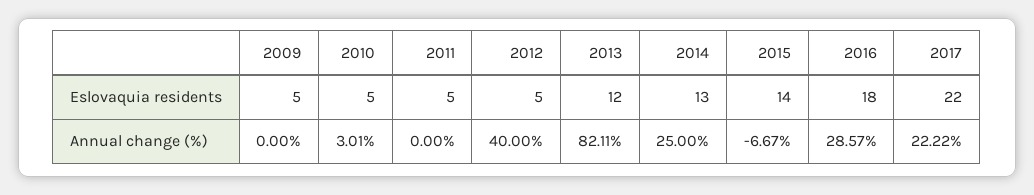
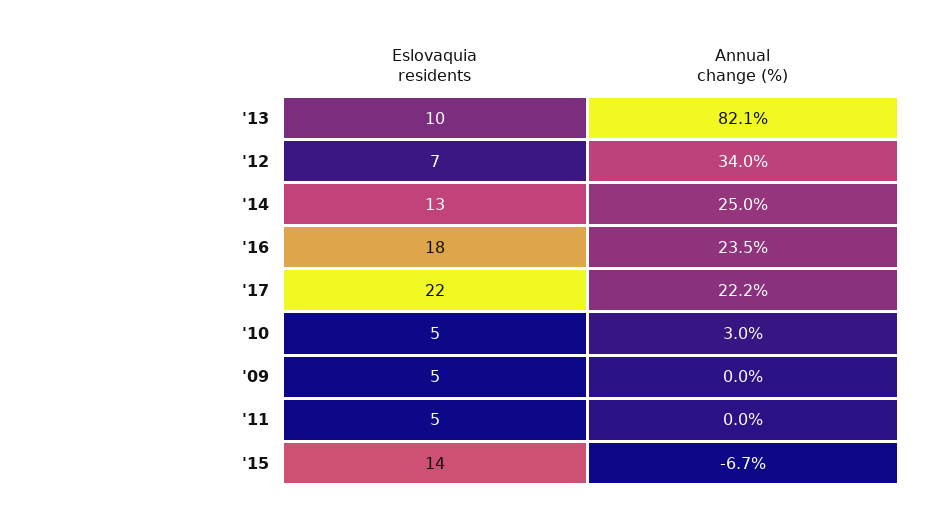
2012, Eslovaquia residents: 5 -> 7
2013, Eslovaquia residents: 12 -> 10
2012, Annual change (%): 40 -> 34
2016, Annual change (%): 28.57 -> 23.5

